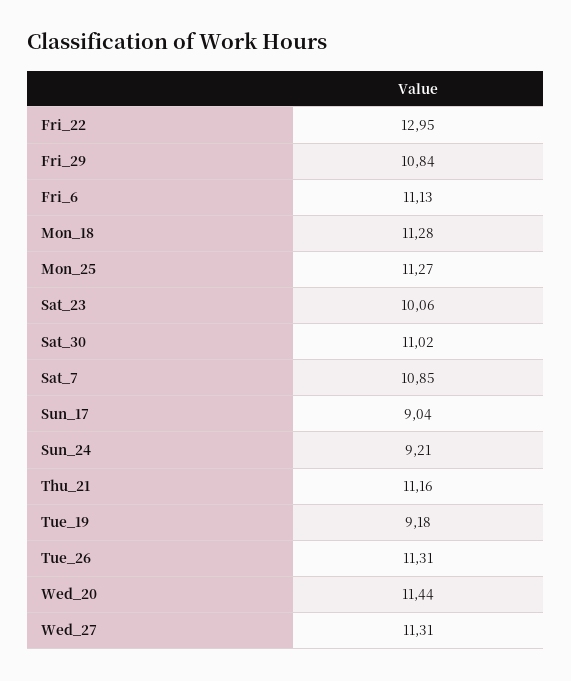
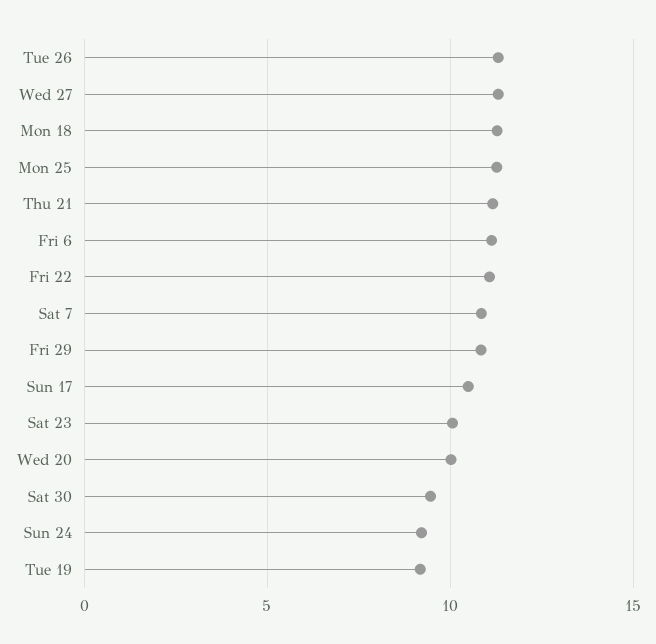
Fri_22: 12.95 -> 11
Sat_30: 11.02 -> 9.5
Sun_17: 9.04 -> 10.5
Wed_20: 11.44 -> 10

